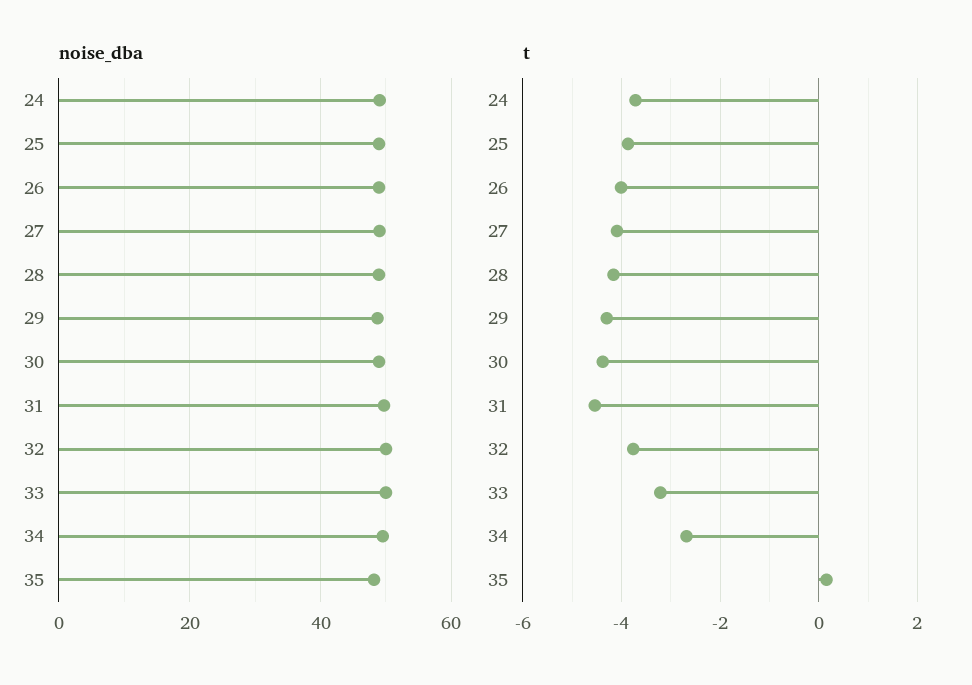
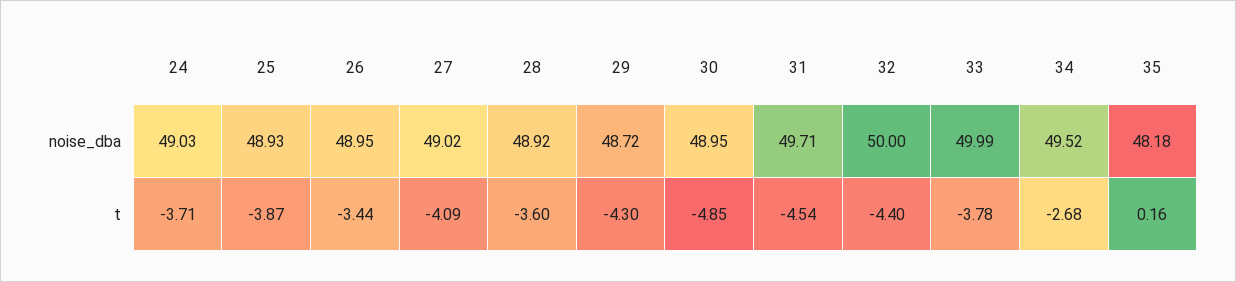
t, 26: -4 -> -3.44
t, 28: -4.2 -> -3.6
t, 30: -4.4 -> -4.85
t, 32: -3.8 -> -4.4
t, 33: -3.2 -> -3.78

